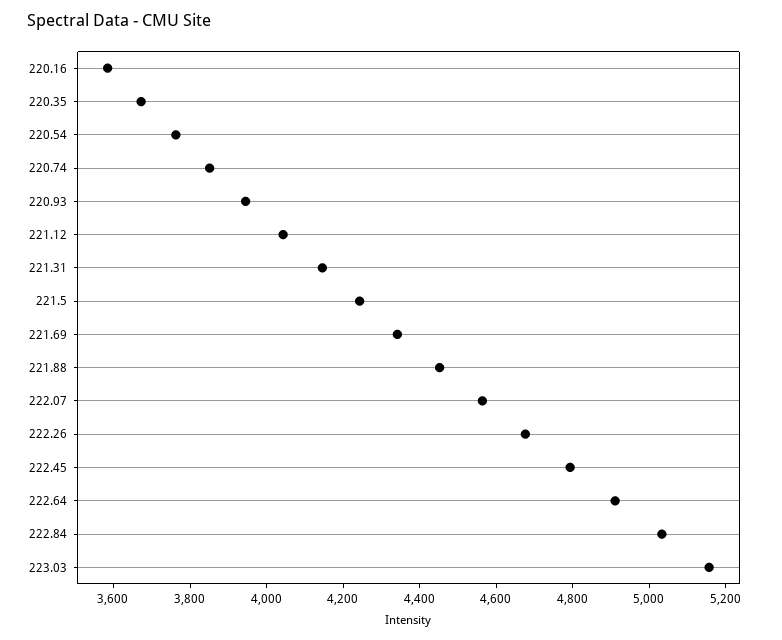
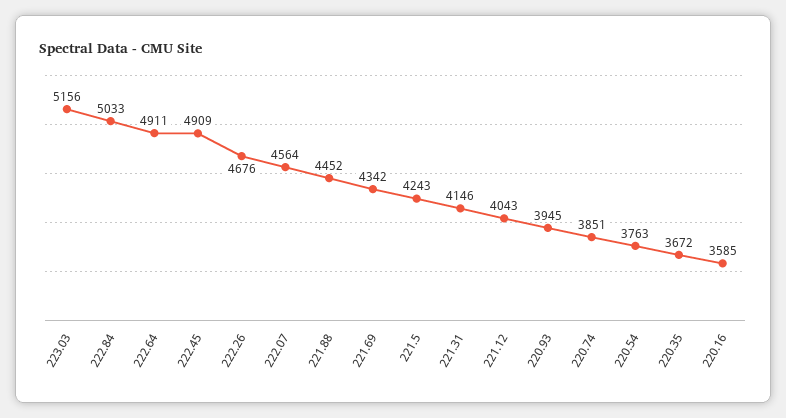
222.45: 4800 -> 4909

